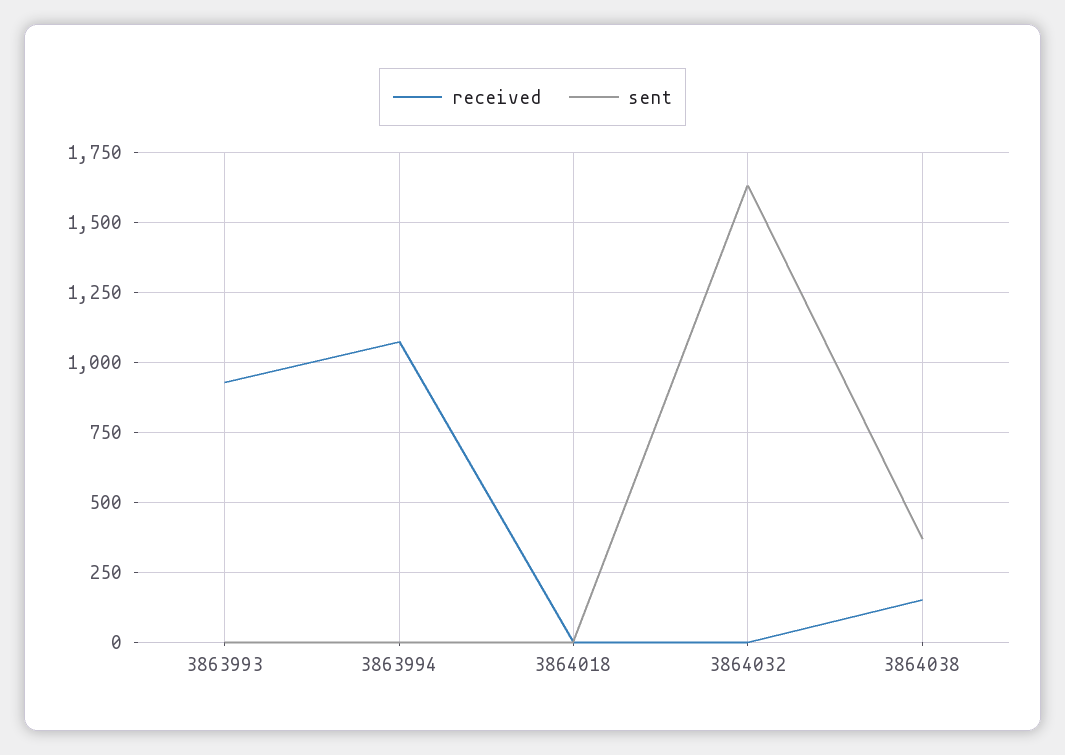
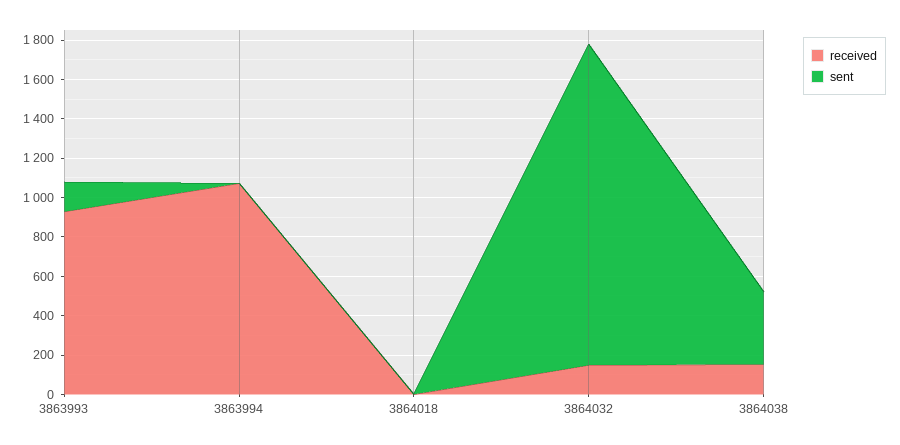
sent, 3863993: 0 -> 150
received, 3864032: 0 -> 150

